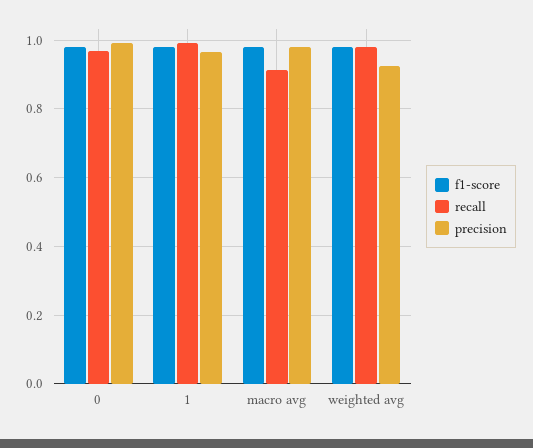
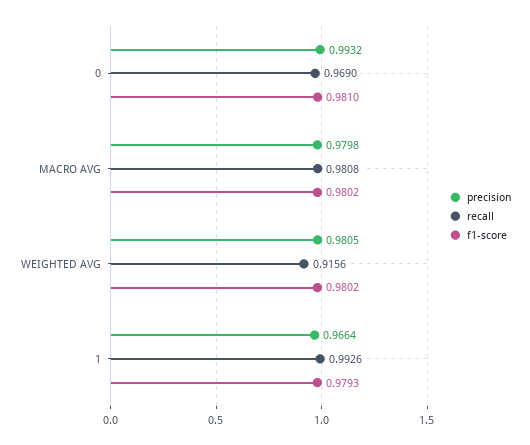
recall, macro avg: 0.92 -> 0.9808
recall, weighted avg: 0.98 -> 0.9156
precision, weighted avg: 0.92 -> 0.9805

